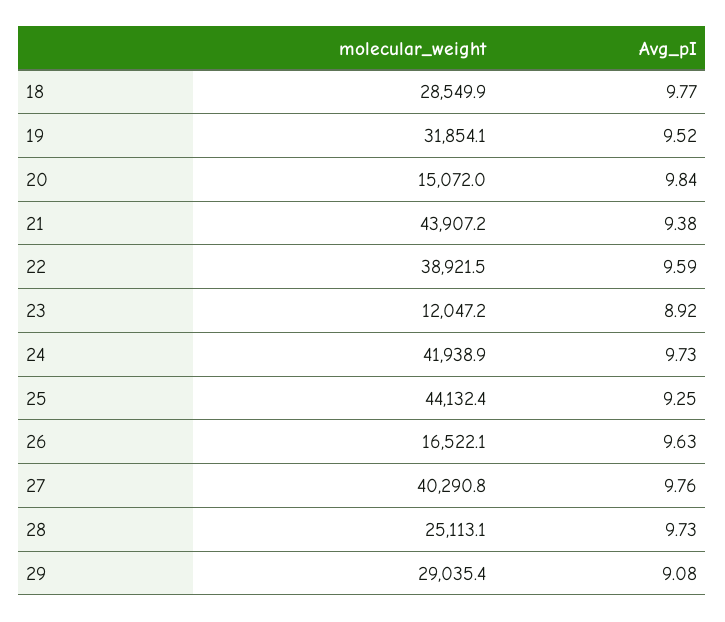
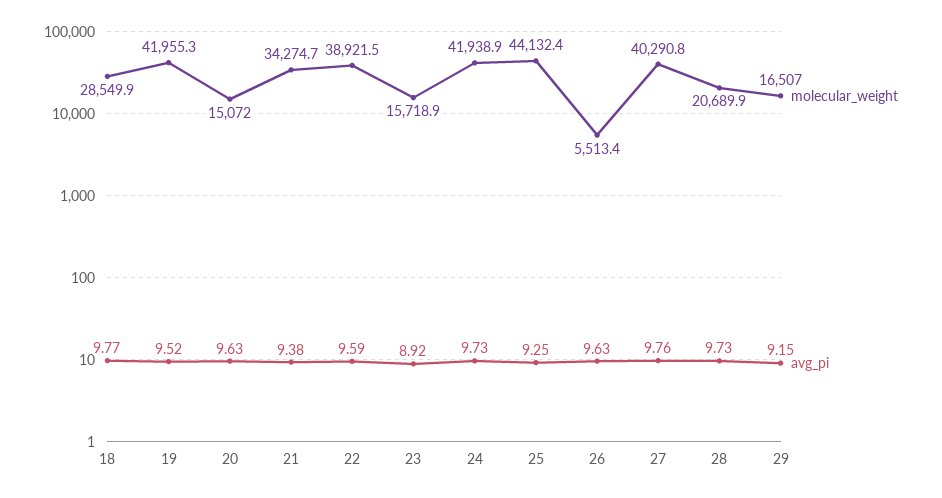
molecular_weight, 19: 31854.1 -> 41955.3
Avg_pI, 20: 9.84 -> 9.63
molecular_weight, 21: 43907.2 -> 34274.7
molecular_weight, 23: 12047.2 -> 15718.9
molecular_weight, 26: 16522.1 -> 5513.4
molecular_weight, 28: 25113.1 -> 20689.9
molecular_weight, 29: 29035.4 -> 16507
Avg_pI, 29: 9.08 -> 9.15

